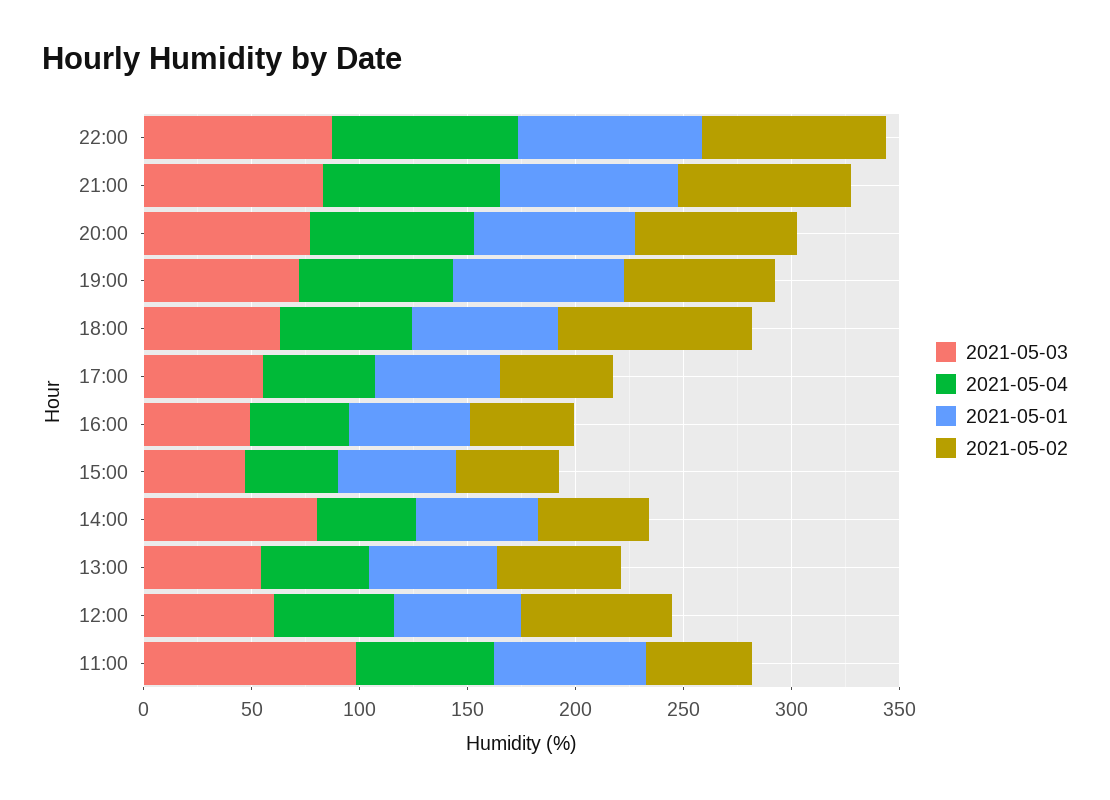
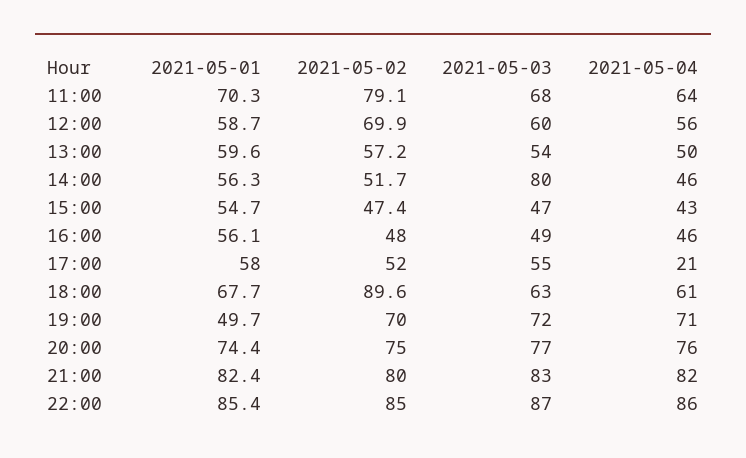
2021-05-01, 19:00: 80 -> 49.7
2021-05-04, 17:00: 50 -> 21
2021-05-03, 11:00: 100 -> 68
2021-05-02, 11:00: 50 -> 79.1

